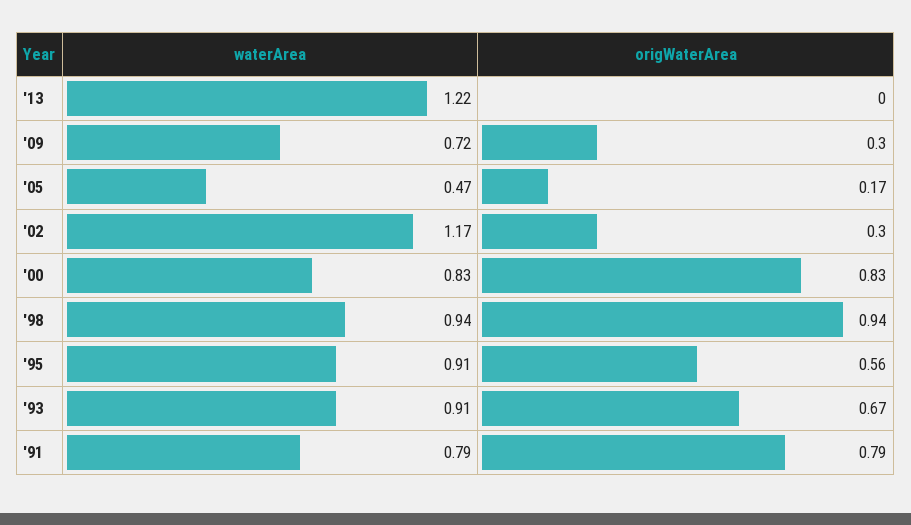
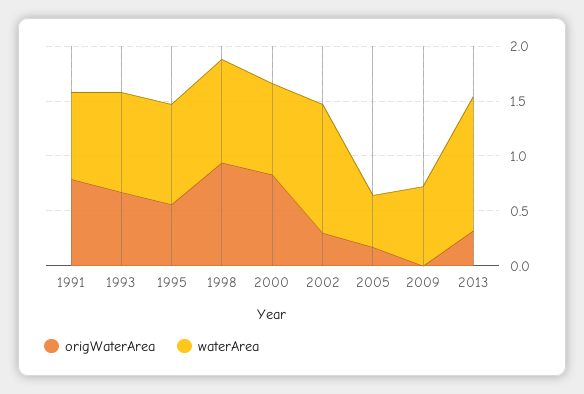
origWaterArea, '13: 0 -> 0.3
origWaterArea, '09: 0.3 -> 0

